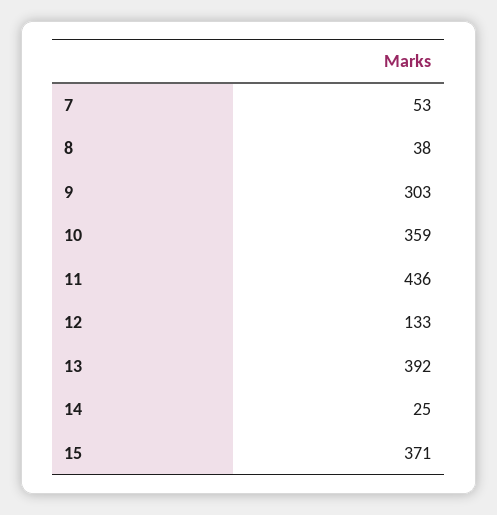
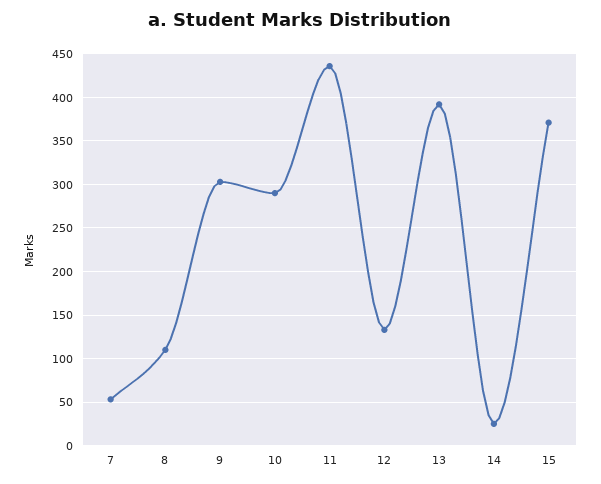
8: 38 -> 110
10: 359 -> 290

